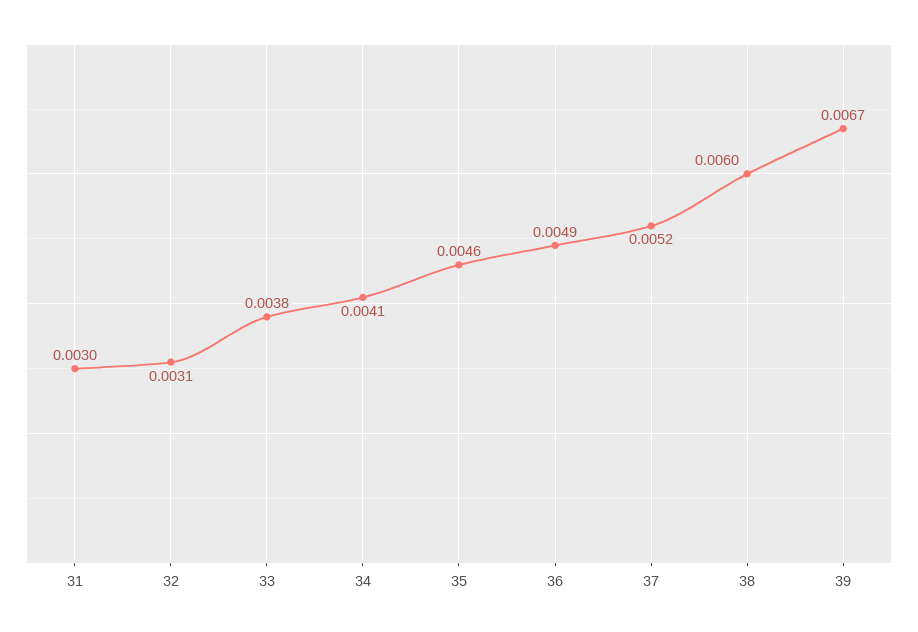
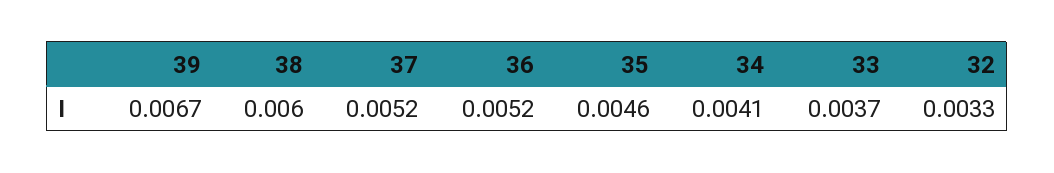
31: 0.003 -> none
32: 0.0031 -> 0.0033
33: 0.0038 -> 0.0037
36: 0.0049 -> 0.0052

